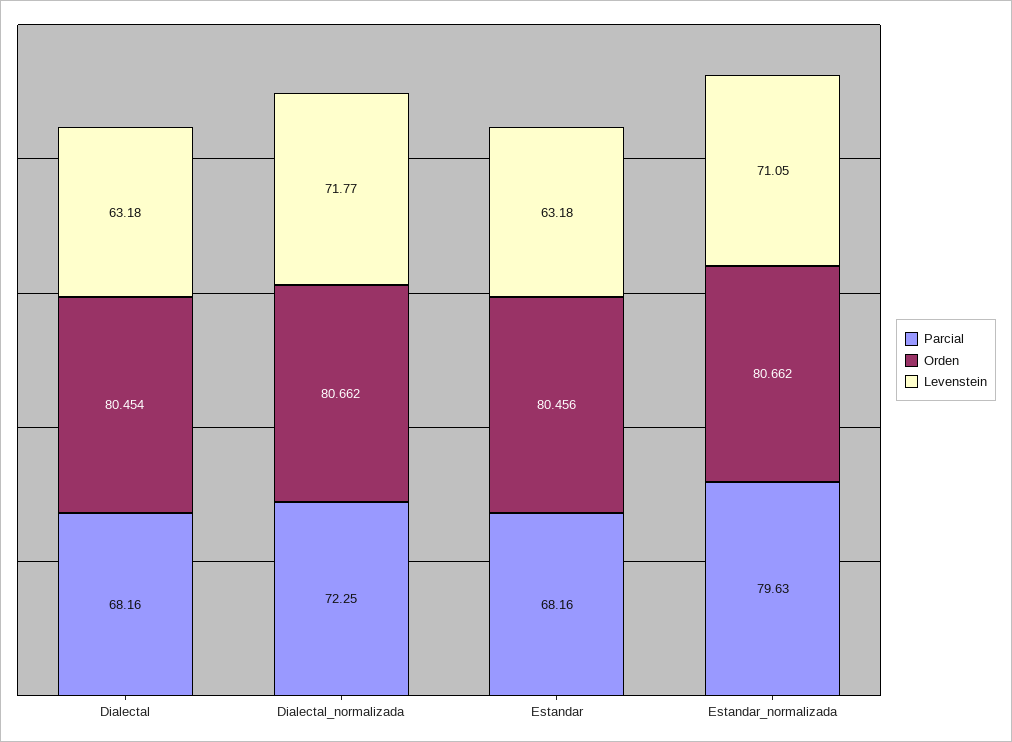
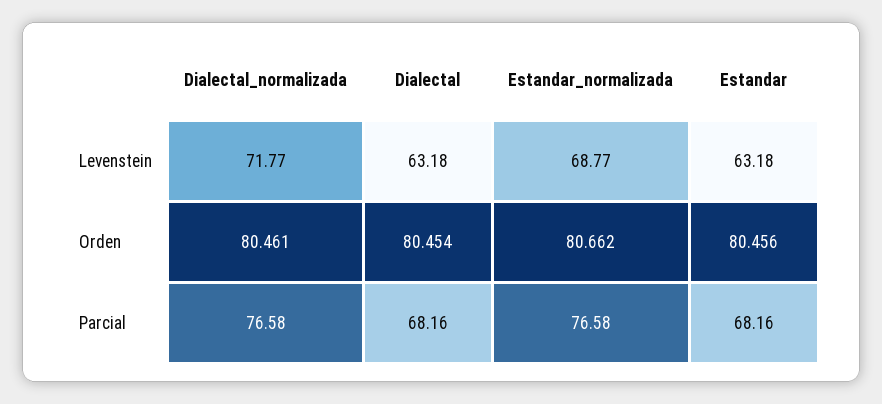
Parcial, Dialectal_normalizada: 72.25 -> 76.58
Orden, Dialectal_normalizada: 80.662 -> 80.461
Parcial, Estandar_normalizada: 79.63 -> 76.58
Levenstein, Estandar_normalizada: 71.05 -> 68.77

